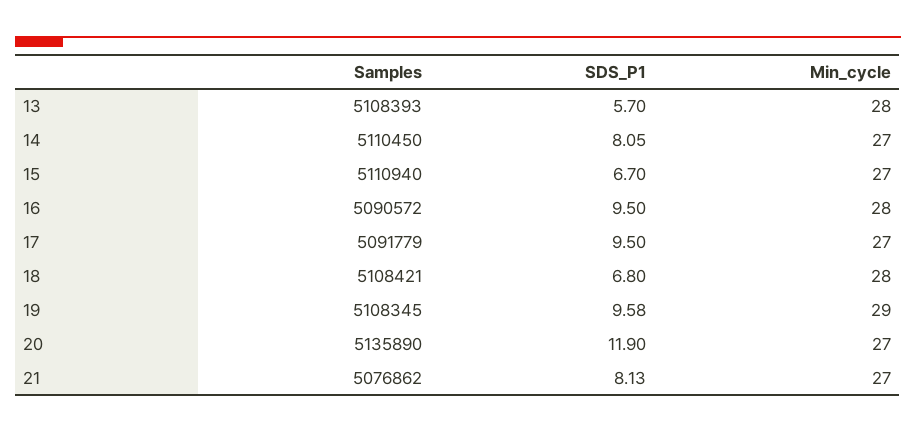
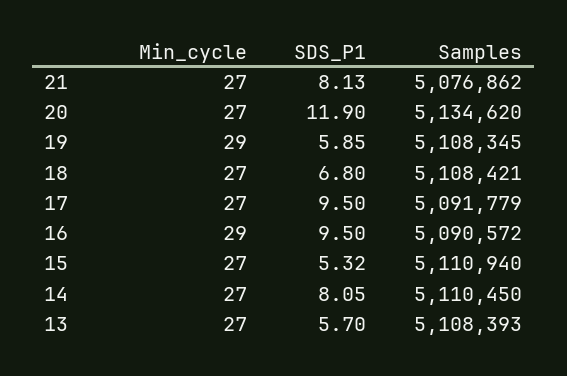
Min_cycle, 13: 28 -> 27
SDS_P1, 15: 6.7 -> 5.32
Min_cycle, 16: 28 -> 29
Min_cycle, 18: 28 -> 27
SDS_P1, 19: 9.58 -> 5.85
Samples, 20: 5135890 -> 5134620

